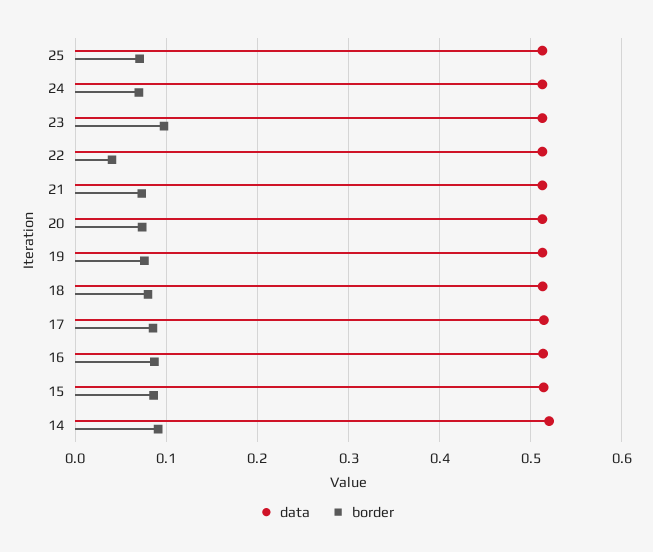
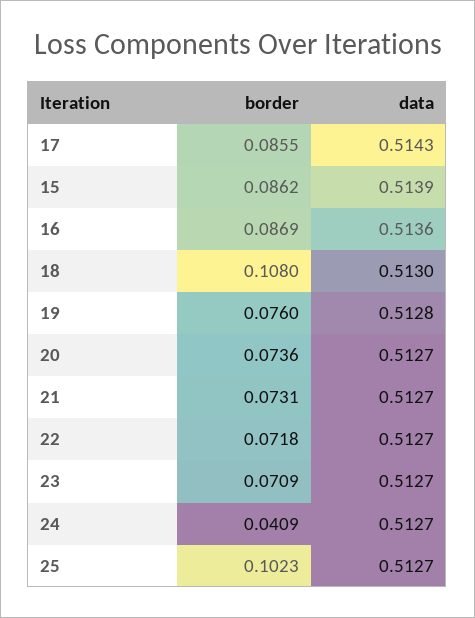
border, 25: 0.07 -> 0.1023
border, 24: 0.07 -> 0.0409
border, 23: 0.1 -> 0.0709
border, 22: 0.04 -> 0.0718
border, 18: 0.08 -> 0.108
data, 14: 0.52 -> none
border, 14: 0.09 -> none

